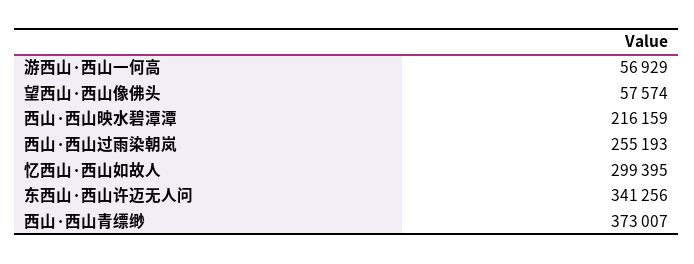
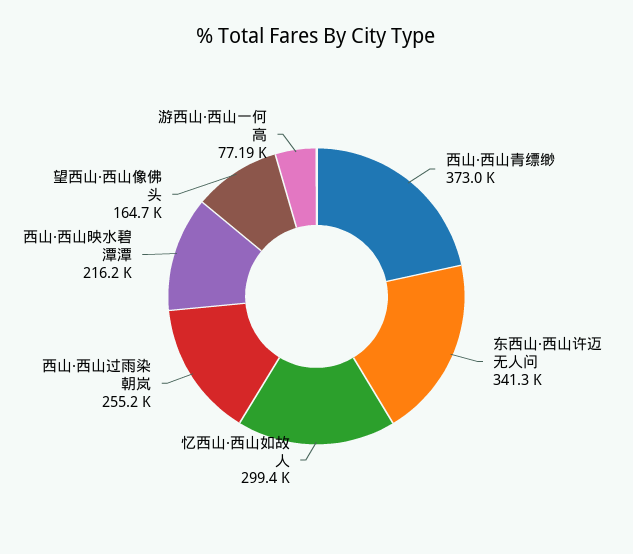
游西山·西山一何高: 56929 -> 77190
望西山·西山像佛头: 57574 -> 164700

